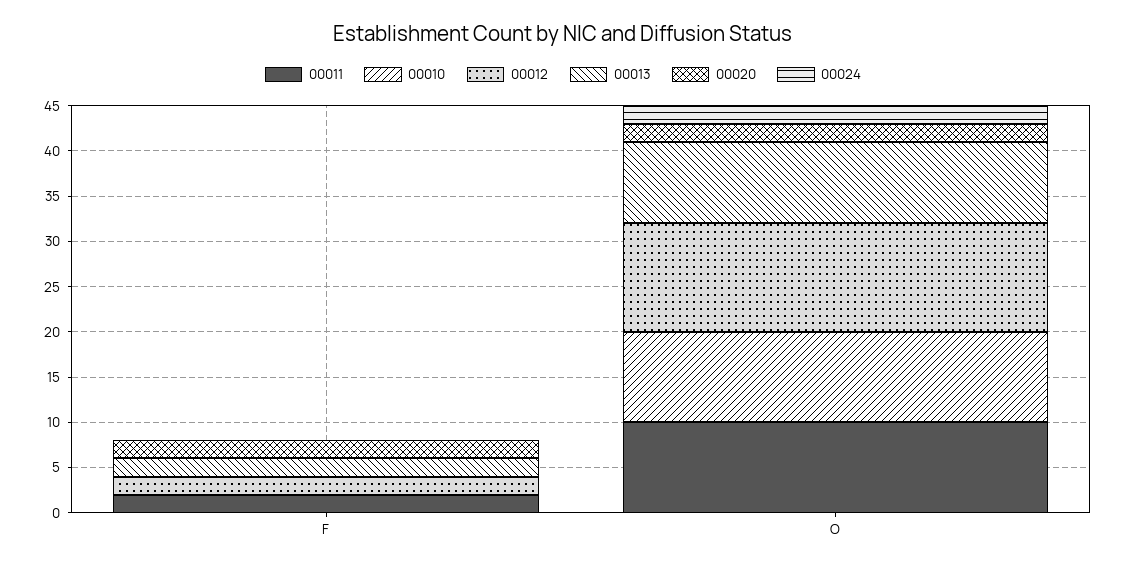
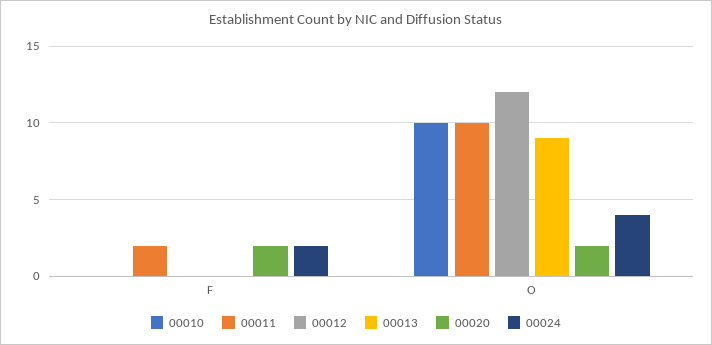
00012, F: 2 -> 0
00013, F: 2 -> 0
00024, F: 0 -> 2
00024, O: 2 -> 4

